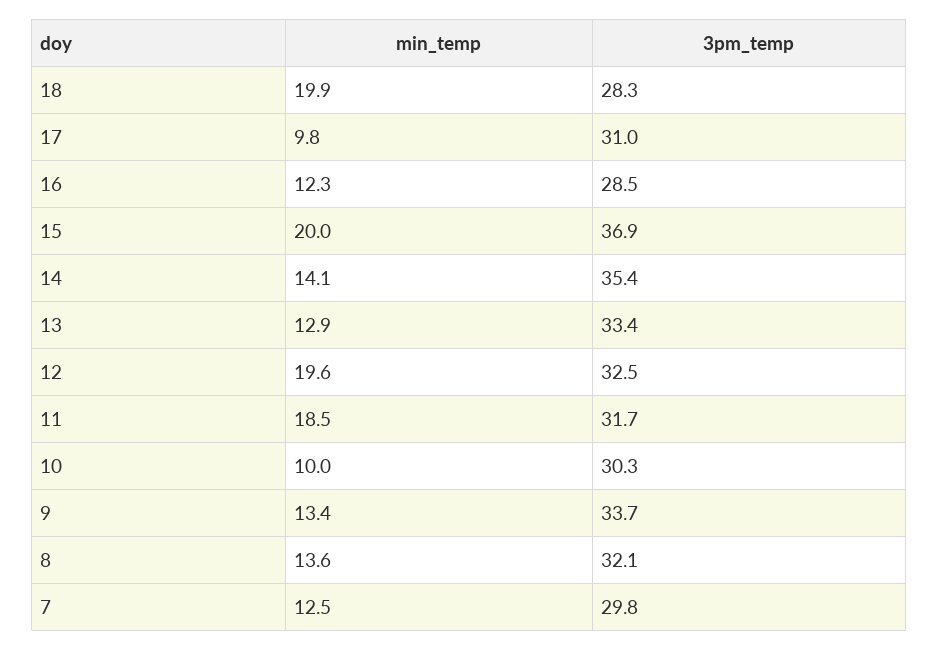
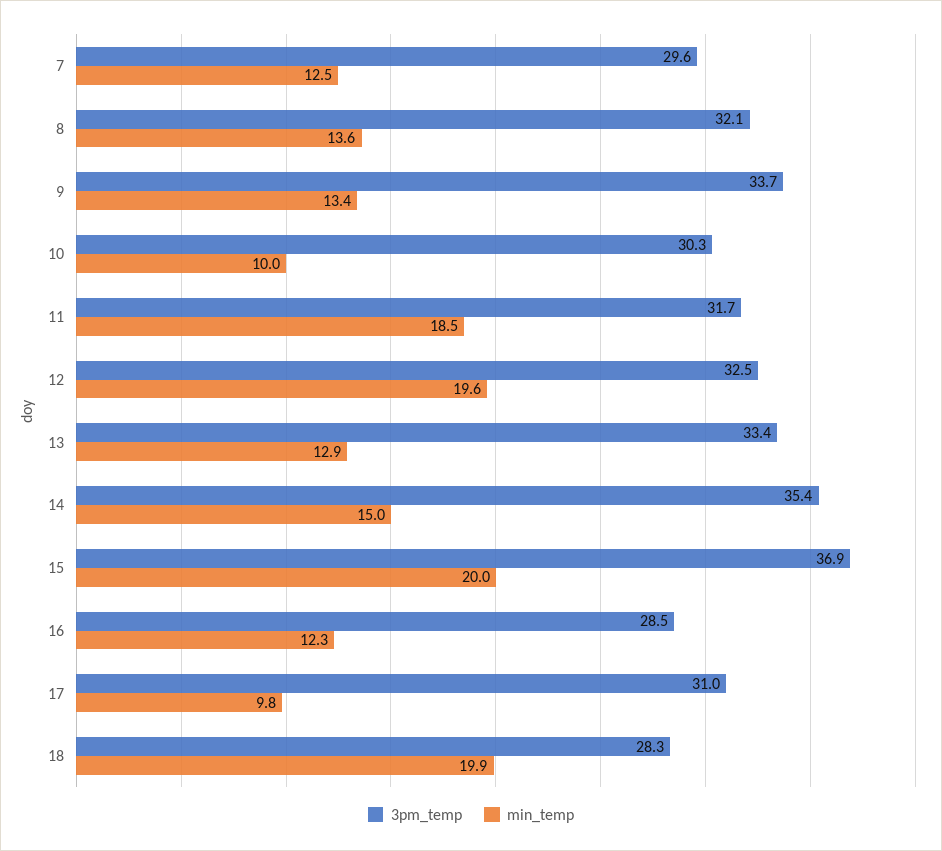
min_temp, 14: 14.1 -> 15
3pm_temp, 7: 29.8 -> 29.6

